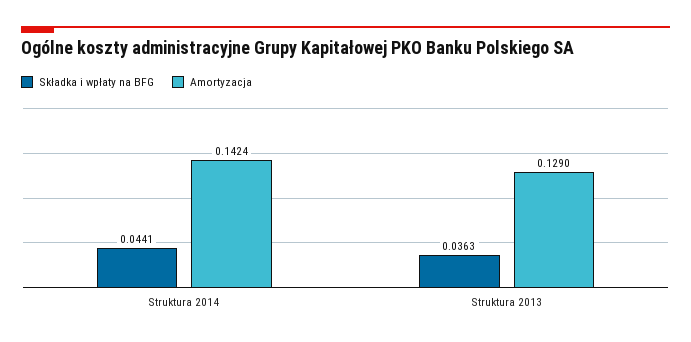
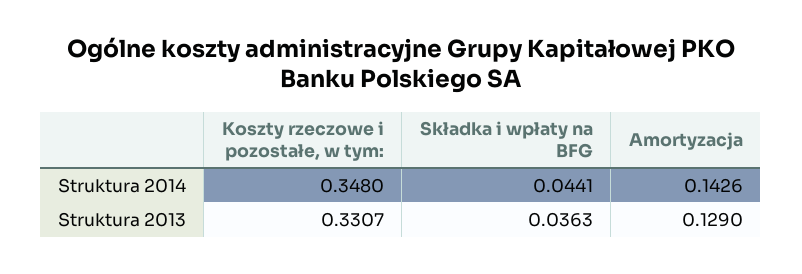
Amortyzacja, Struktura 2014: 0.1424 -> 0.1426
Koszty rzeczowe i pozostałe, w tym:, Struktura 2014: none -> 0.348
Koszty rzeczowe i pozostałe, w tym:, Struktura 2013: none -> 0.3307

